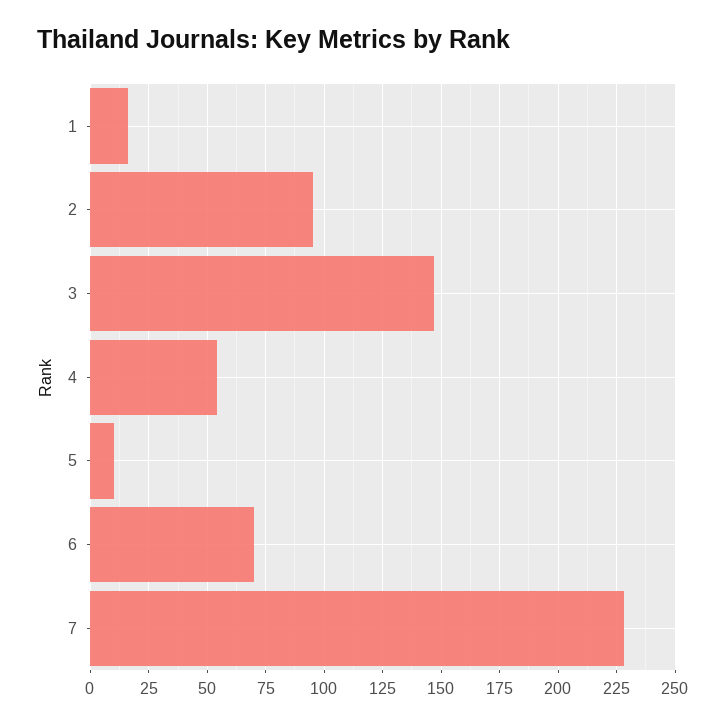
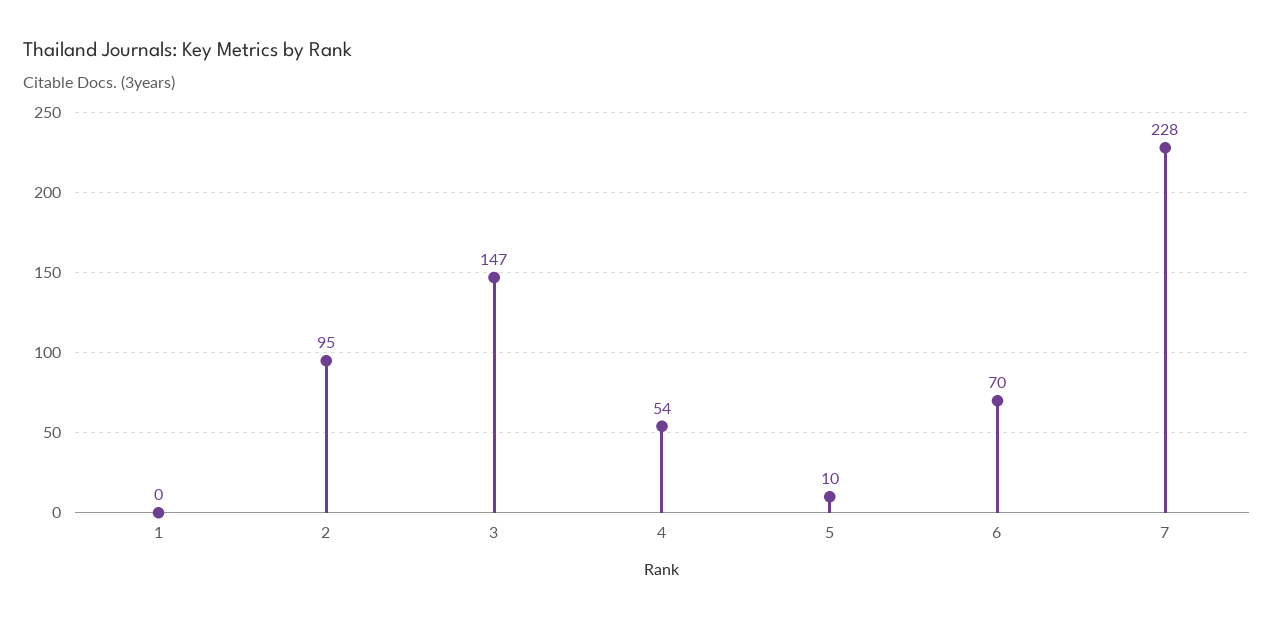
1: 15 -> 0

